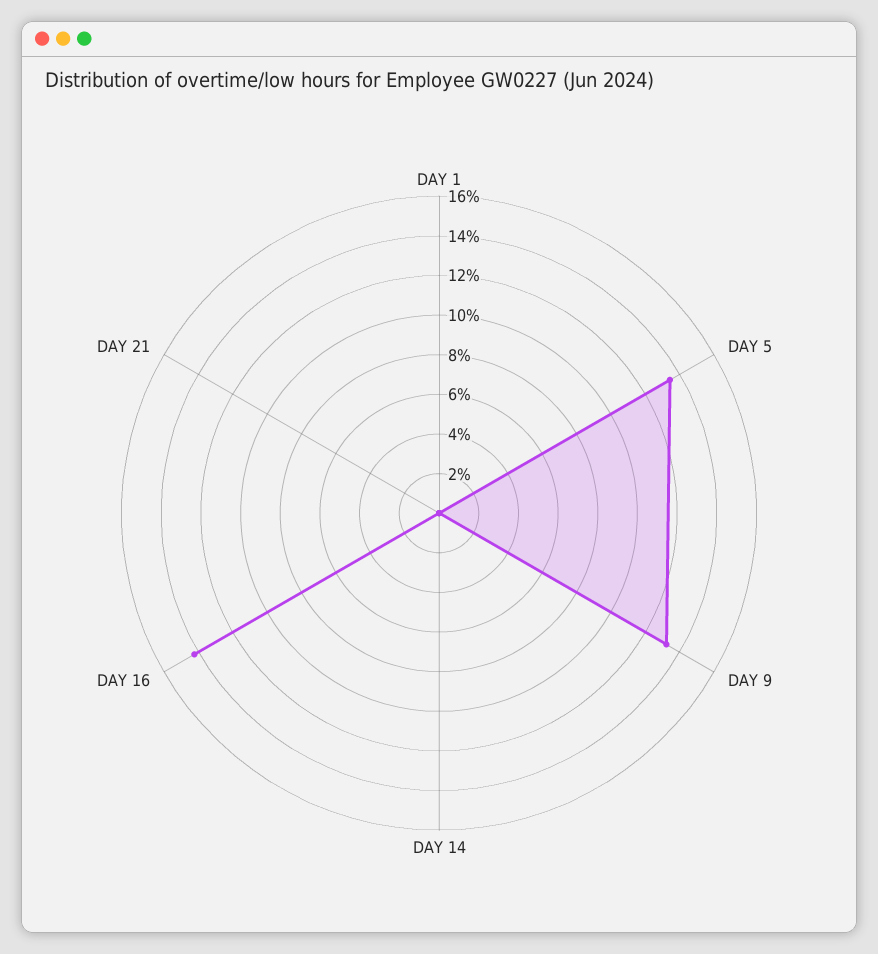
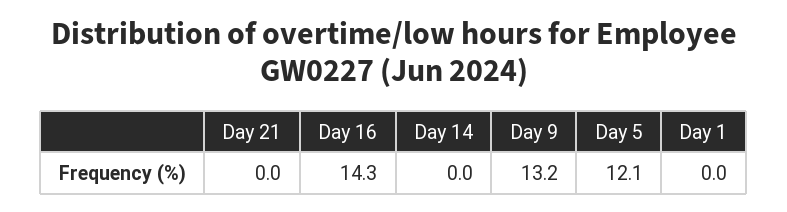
DAY 5: 13.5 -> 12.1

